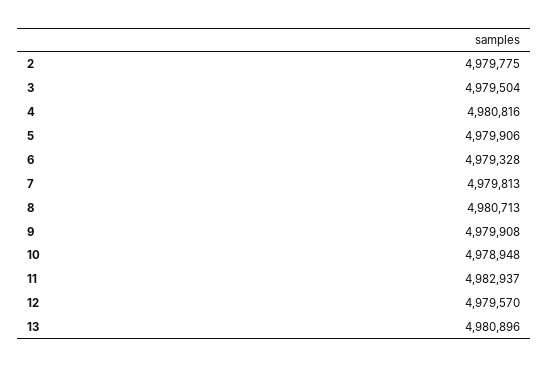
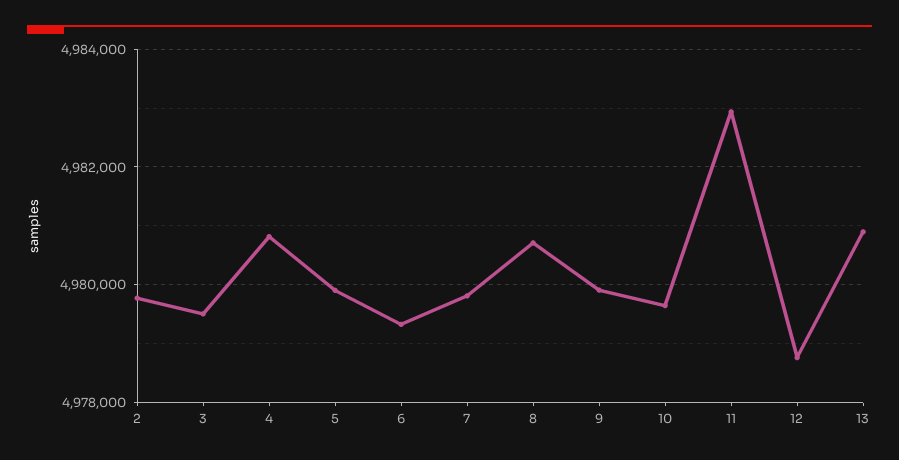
10: 4978948 -> 4979600
12: 4979570 -> 4978800

